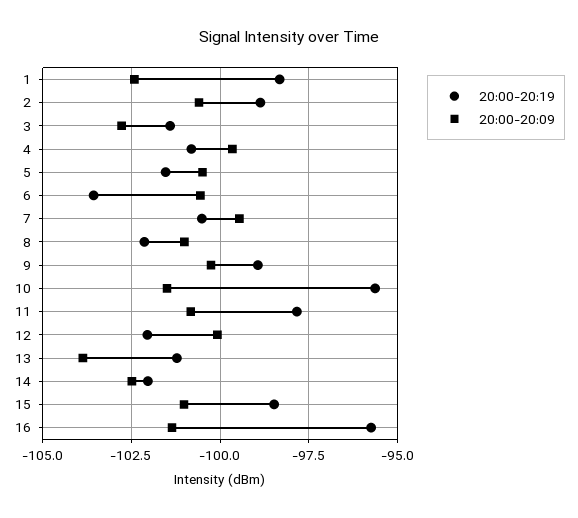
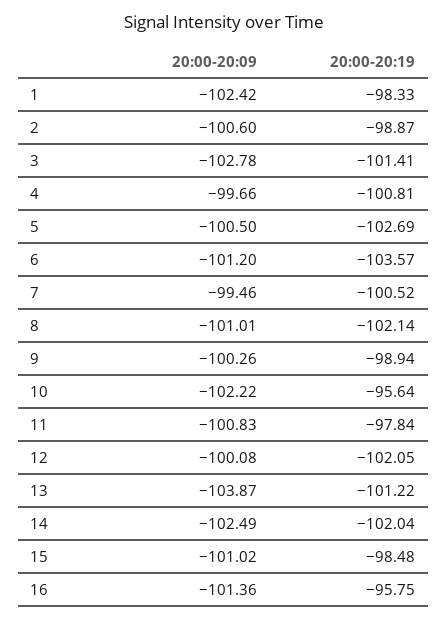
20:00-20:19, 5: -101.5 -> -102.69
20:00-20:09, 6: -100.5 -> -101.2
20:00-20:09, 10: -101.5 -> -102.22

